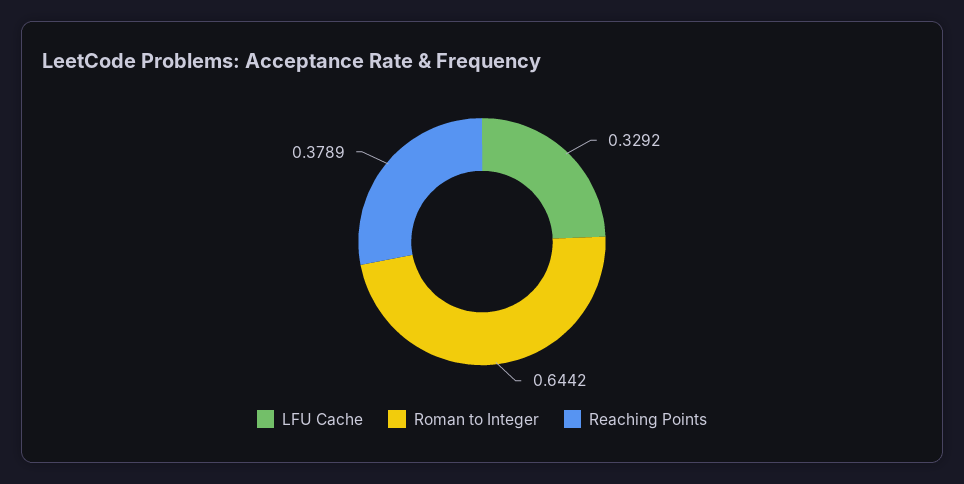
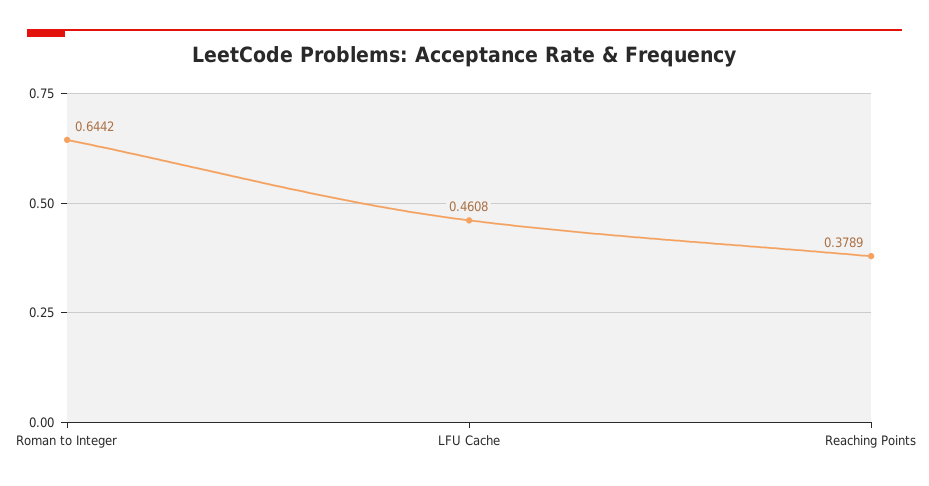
LFU Cache: 0.3292 -> 0.4608

